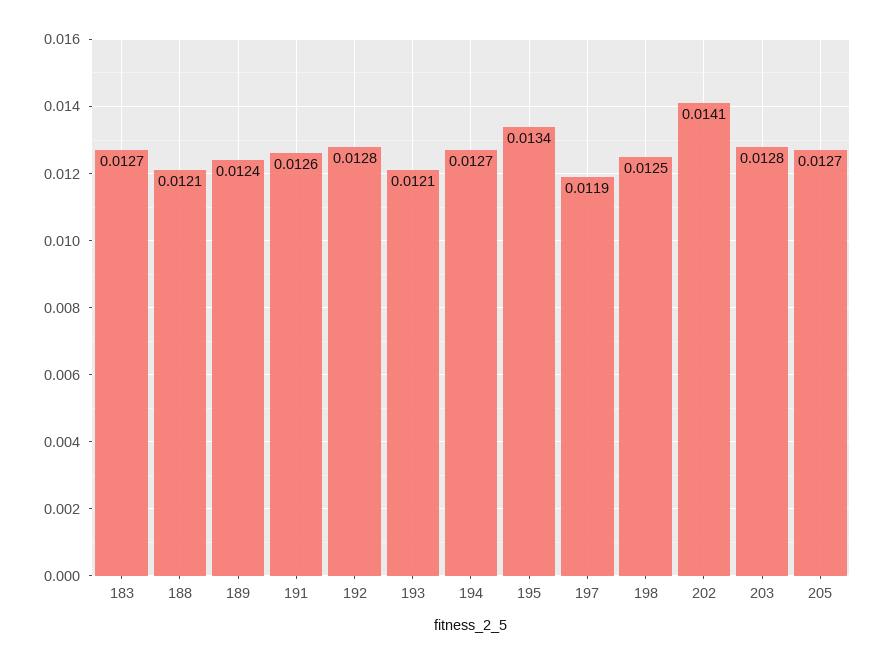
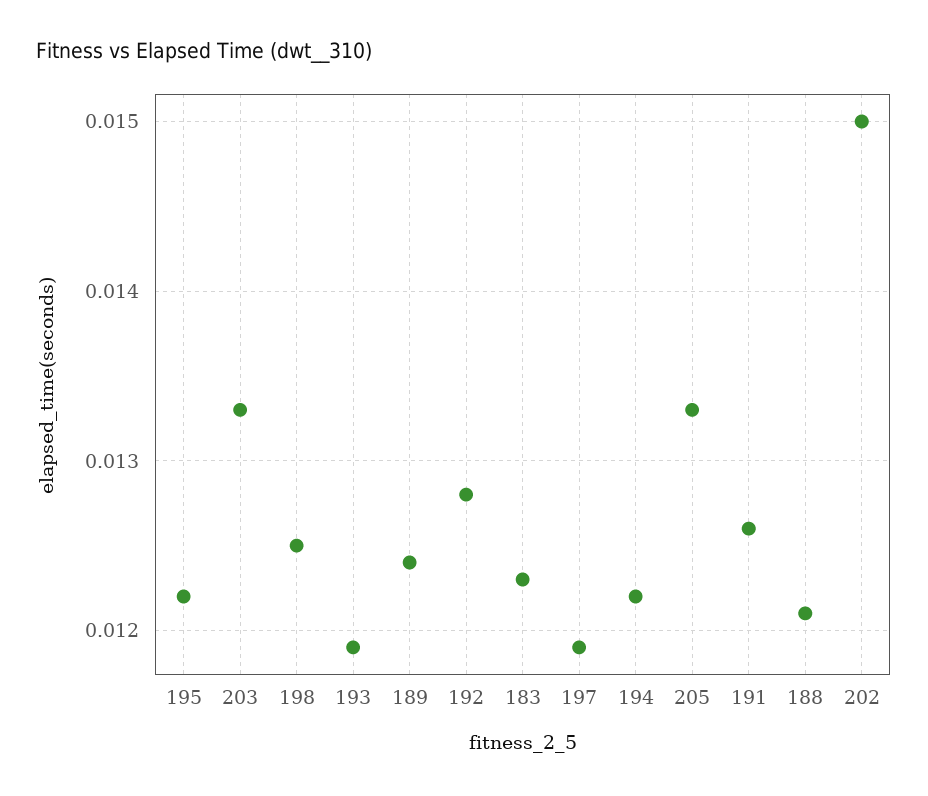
183: 0.0127 -> 0.0123
193: 0.0121 -> 0.0119
194: 0.0127 -> 0.0122
195: 0.0134 -> 0.0122
202: 0.0141 -> 0.015
203: 0.0128 -> 0.0133
205: 0.0127 -> 0.0133

